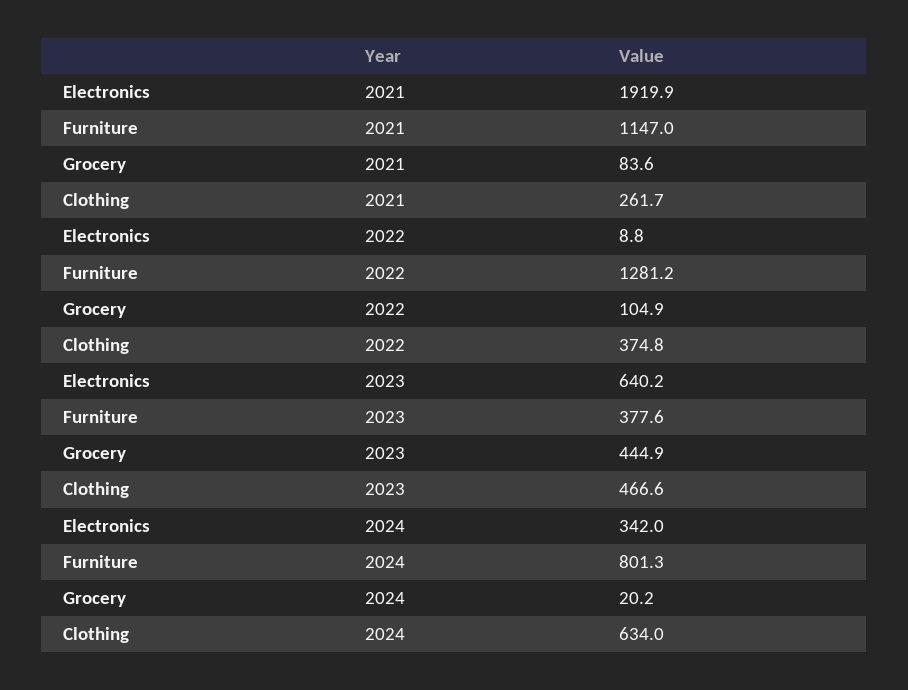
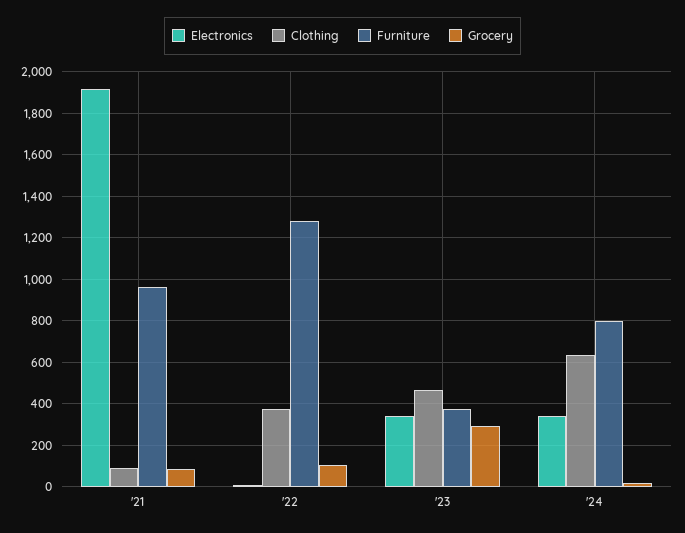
Furniture, 2021: 1147 -> 950
Clothing, 2021: 261.7 -> 100
Electronics, 2023: 640.2 -> 350
Grocery, 2023: 444.9 -> 300

